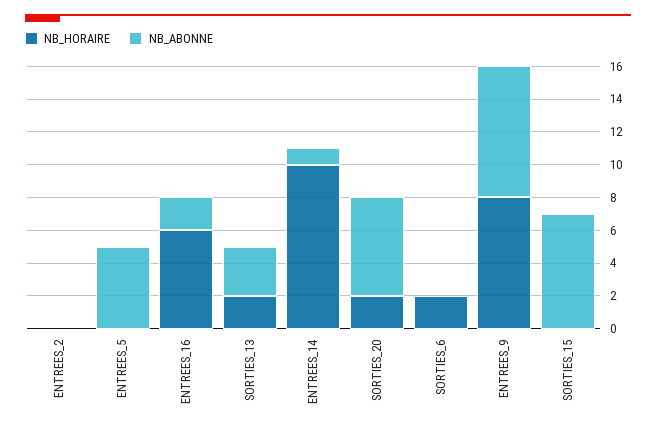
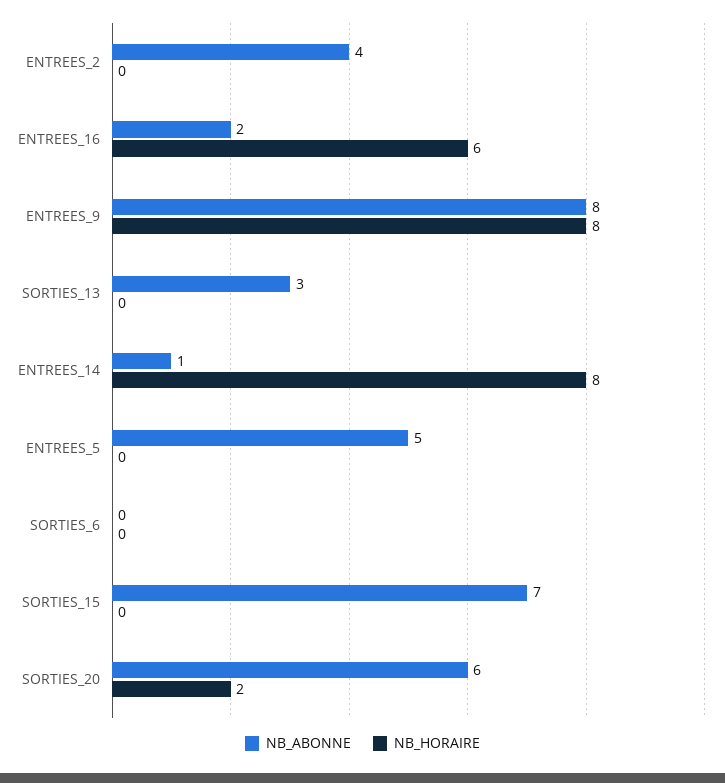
NB_ABONNE, ENTREES_2: 0 -> 4
NB_HORAIRE, SORTIES_13: 2 -> 0
NB_HORAIRE, ENTREES_14: 10 -> 8
NB_HORAIRE, SORTIES_6: 2 -> 0

